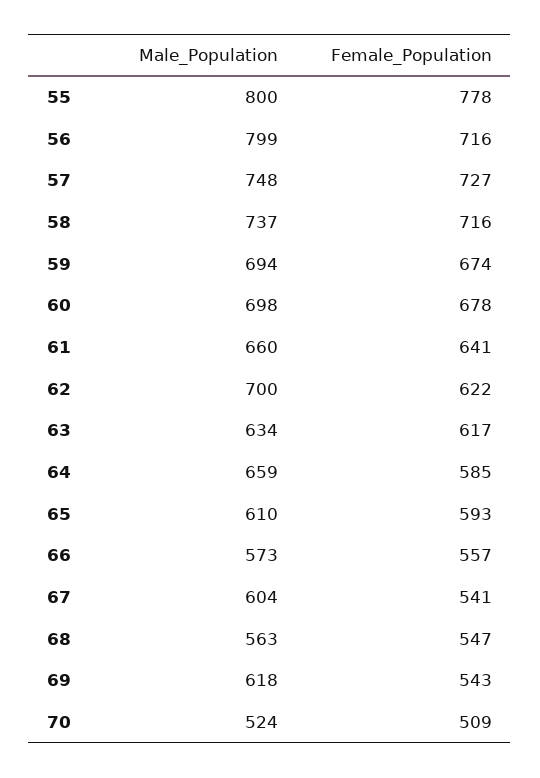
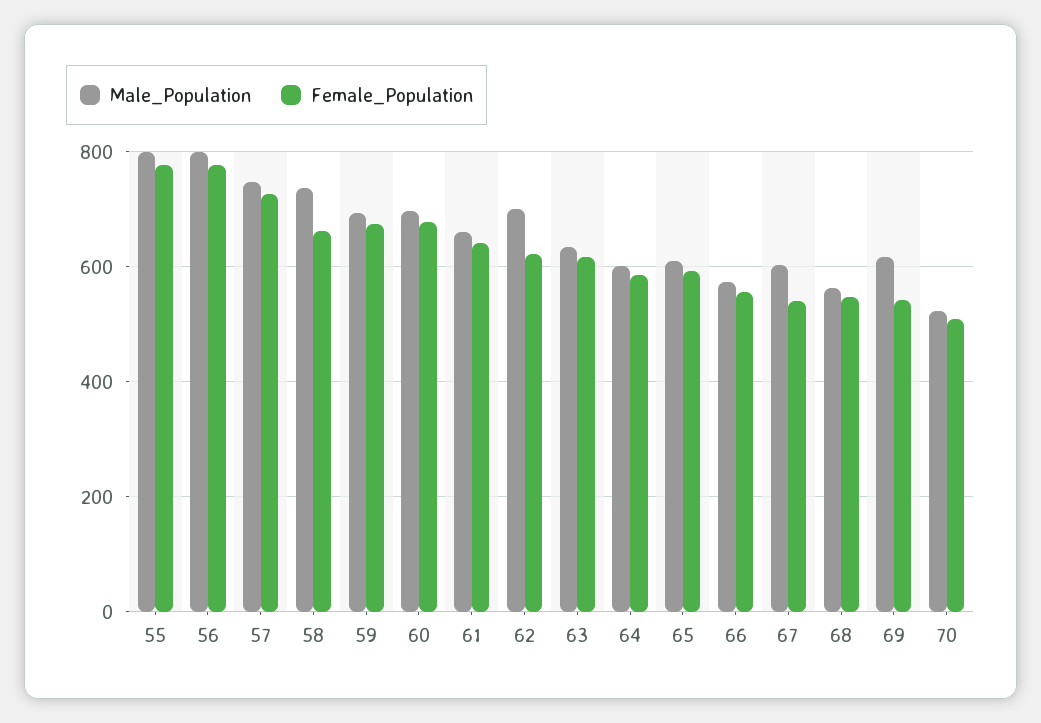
Female_Population, 56: 716 -> 780
Female_Population, 58: 716 -> 660
Male_Population, 64: 659 -> 600

